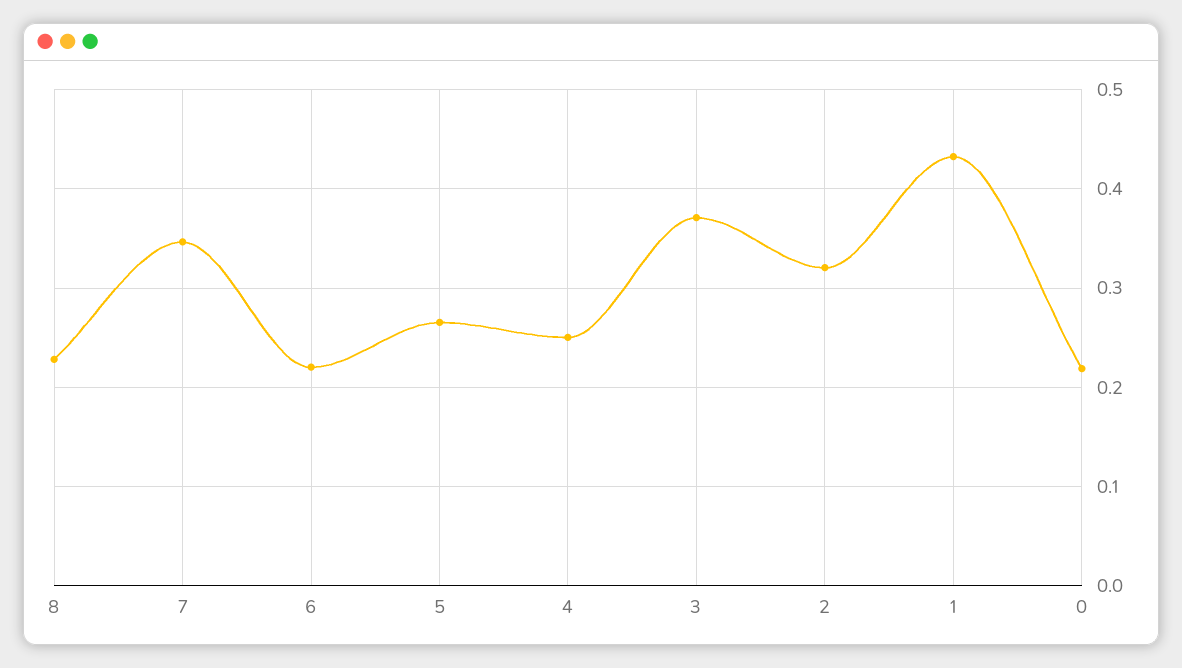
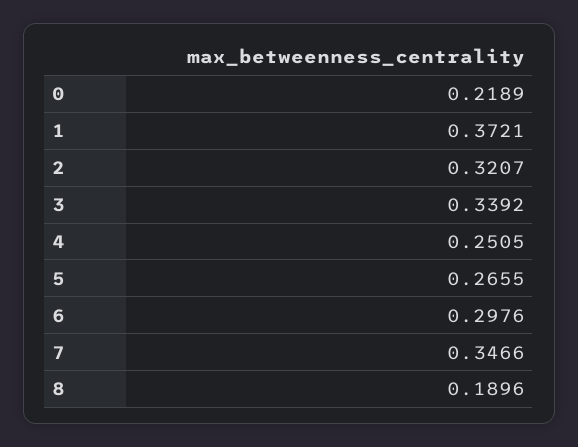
8: 0.23 -> 0.1896
6: 0.22 -> 0.2976
3: 0.37 -> 0.3392
1: 0.43 -> 0.3721

